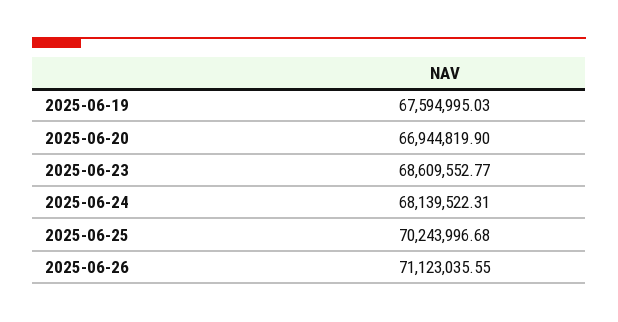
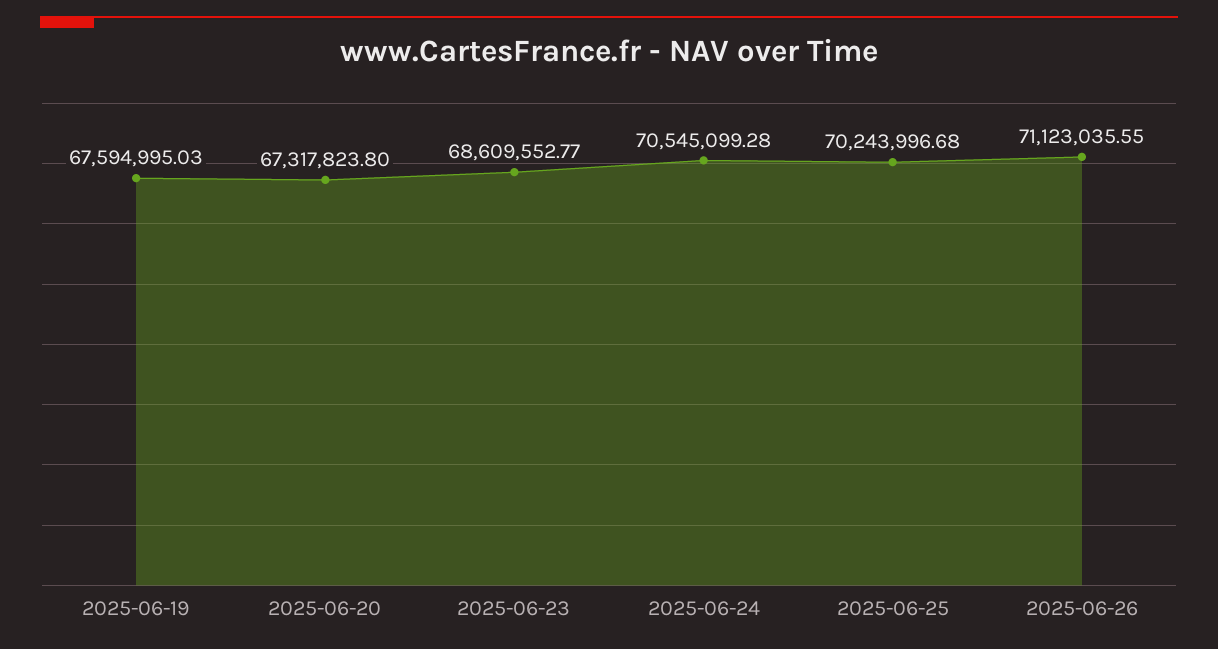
2025-06-20: 66944819.9 -> 67317823.8
2025-06-24: 68139522.31 -> 70545099.28

